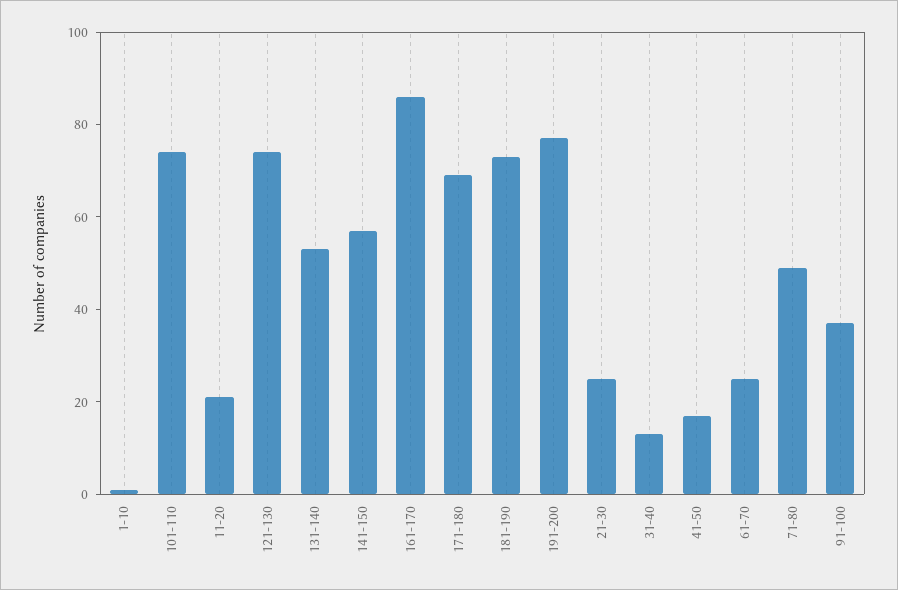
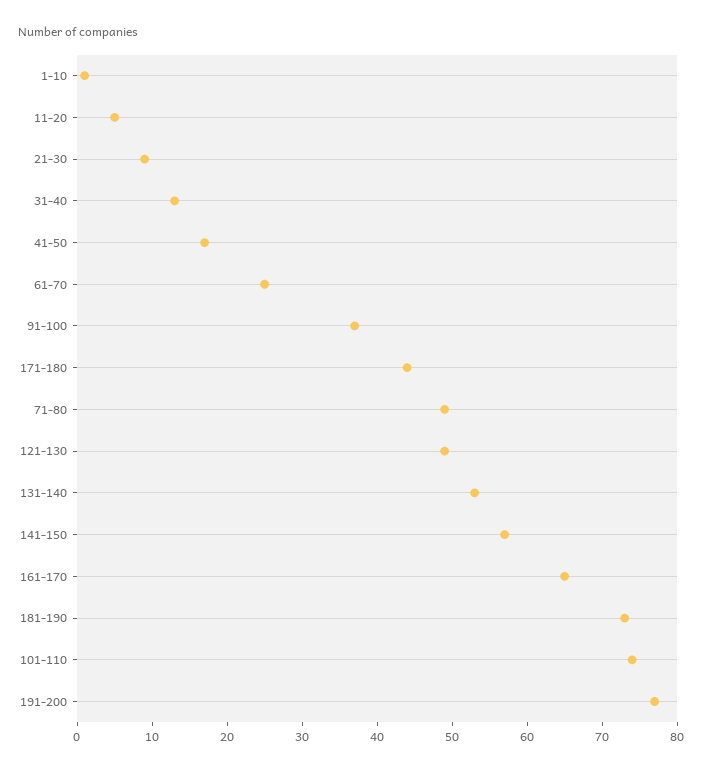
11-20: 20 -> 5
121-130: 75 -> 50
161-170: 85 -> 65
171-180: 70 -> 45
21-30: 25 -> 10

